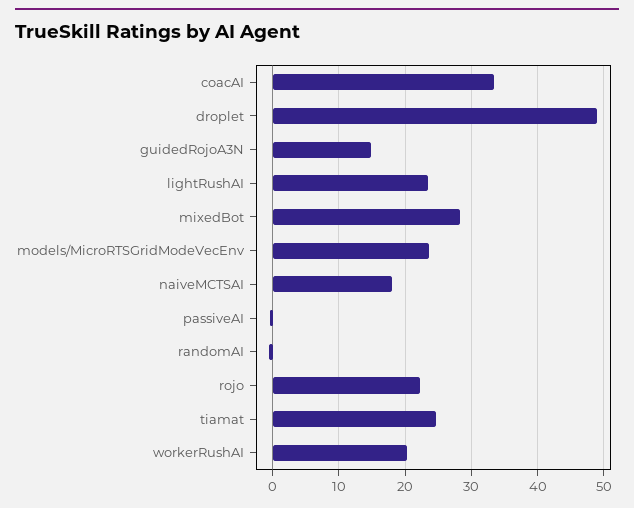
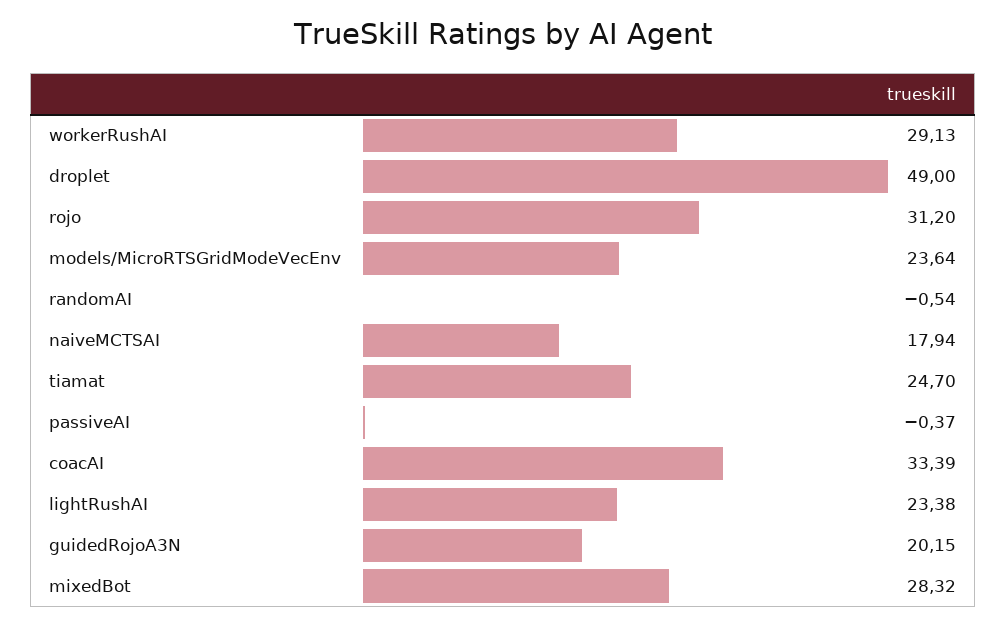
guidedRojoA3N: 15 -> 20.15
rojo: 22 -> 31.2
workerRushAI: 20 -> 29.13

